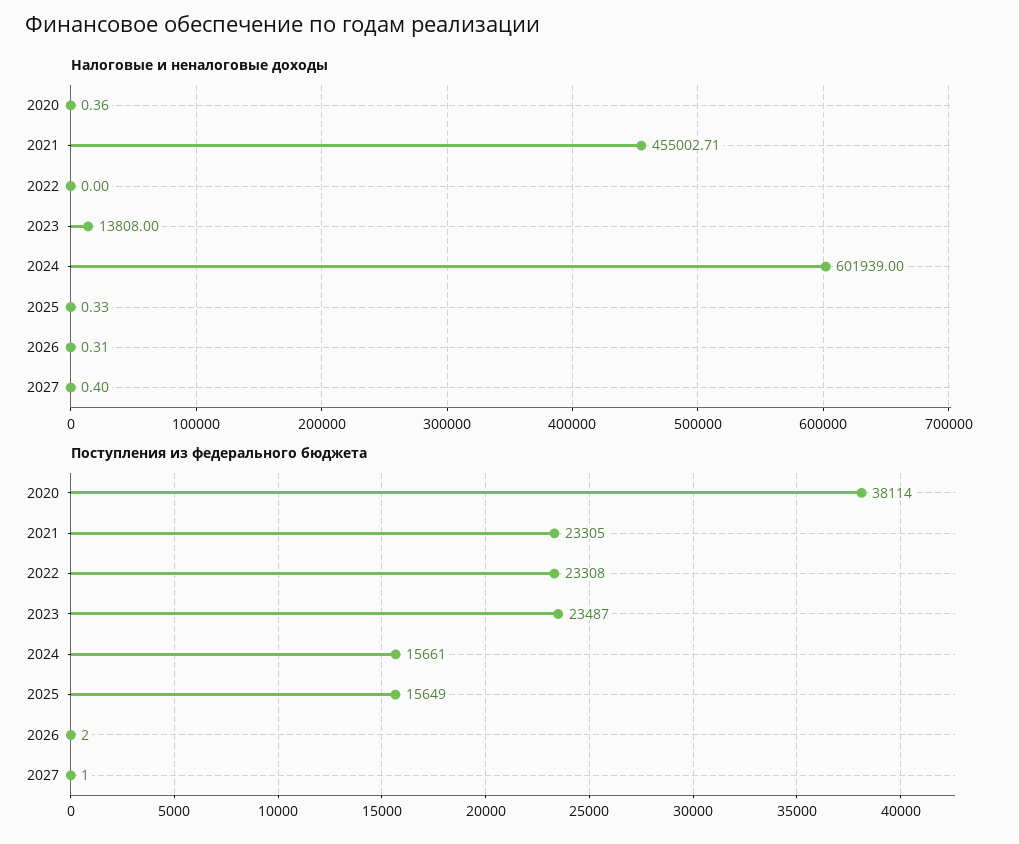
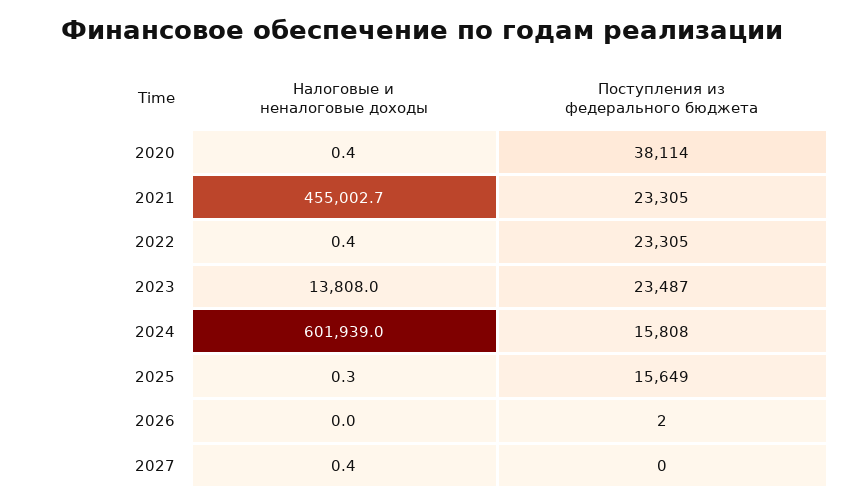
Налоговые и неналоговые доходы, 2022: 0 -> 0.4
Налоговые и неналоговые доходы, 2026: 0.31 -> 0
Поступления из федерального бюджета, 2022: 23308 -> 23305
Поступления из федерального бюджета, 2024: 15661 -> 15808
Поступления из федерального бюджета, 2027: 1 -> 0

